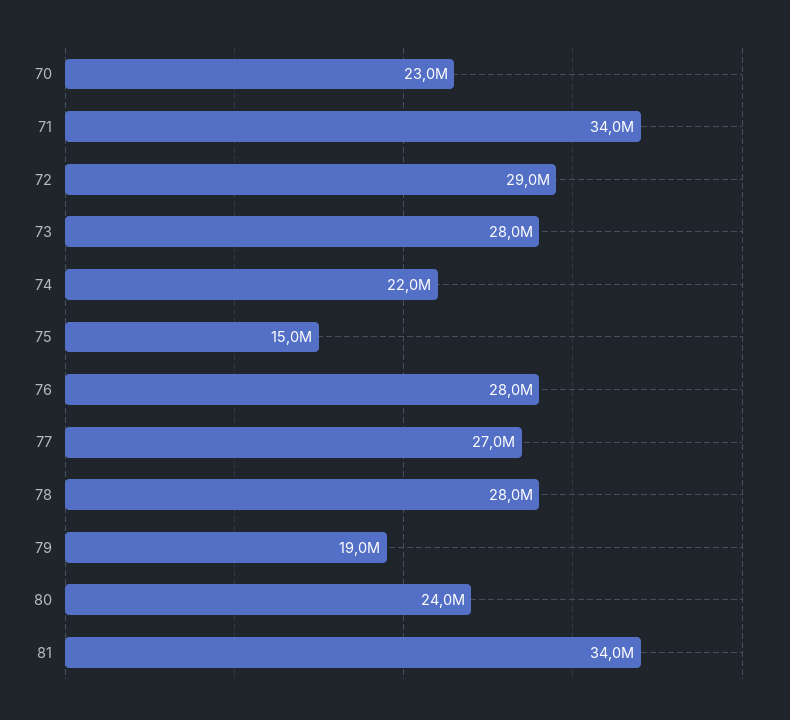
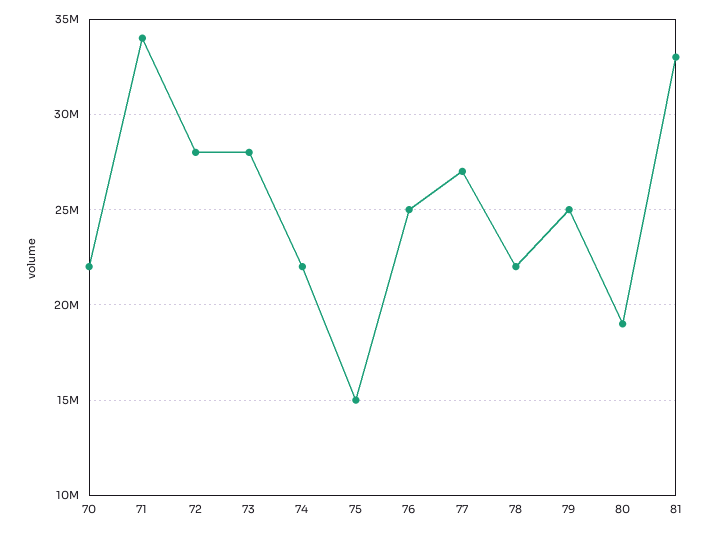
70: 23000000 -> 22000000
72: 29000000 -> 28000000
76: 28000000 -> 25000000
78: 28000000 -> 22000000
79: 19000000 -> 25000000
80: 24000000 -> 19000000
81: 34000000 -> 33000000

